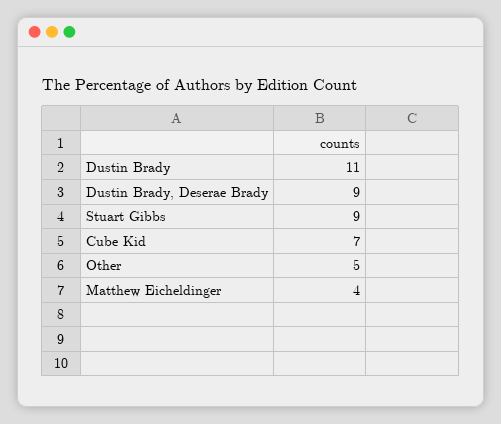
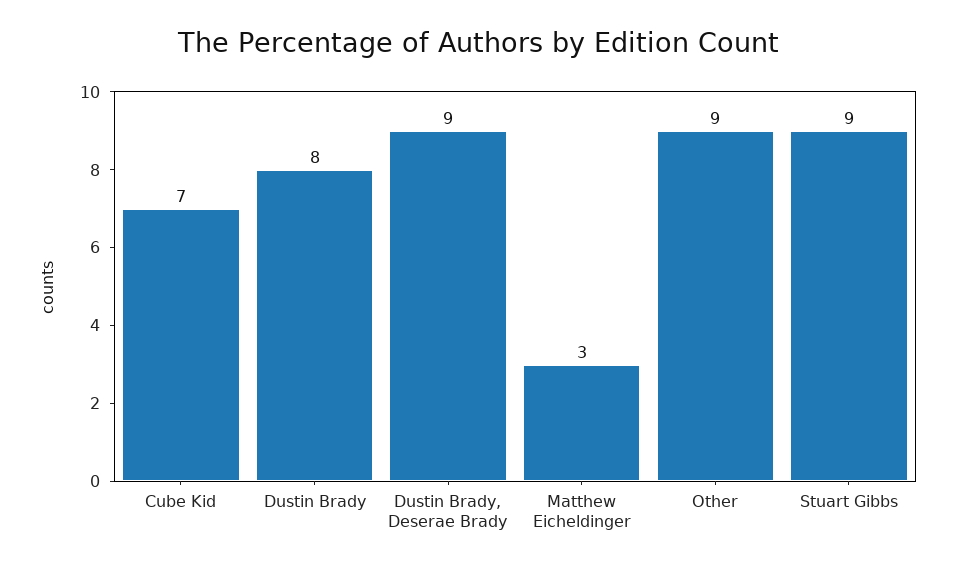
Dustin Brady: 11 -> 8
Other: 5 -> 9
Matthew Eicheldinger: 4 -> 3

